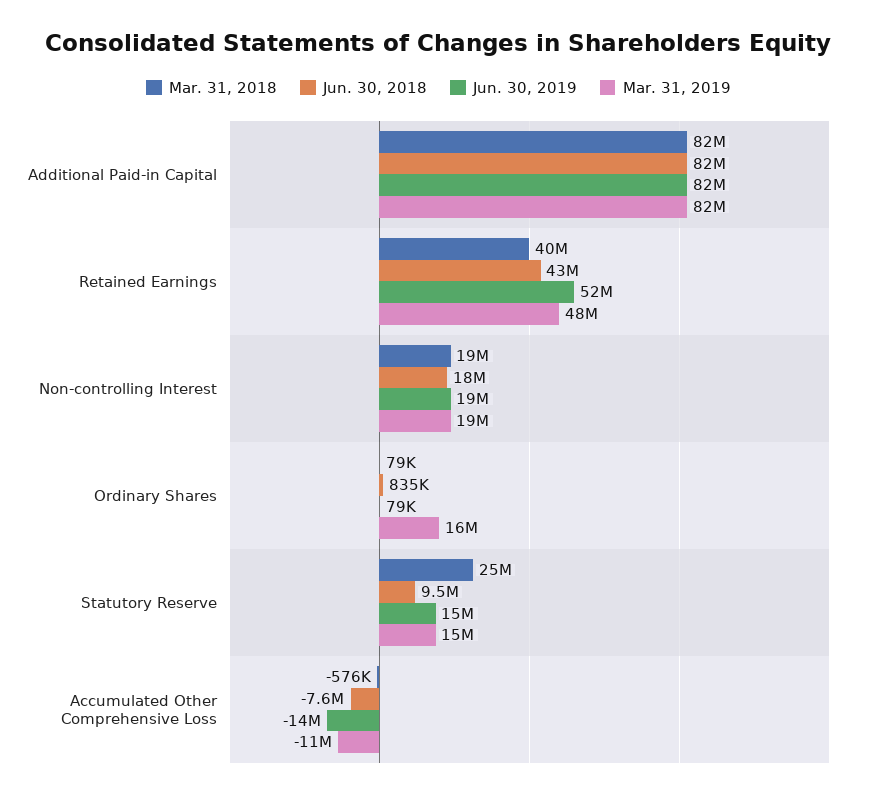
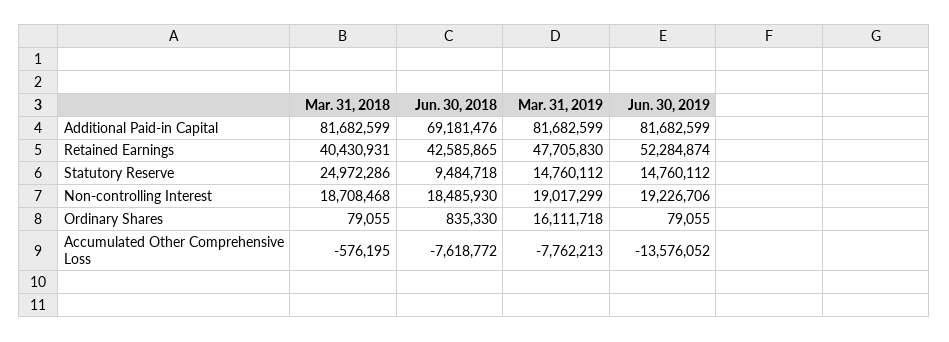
Jun. 30, 2018, Additional Paid-in Capital: 82000000 -> 69181476
Mar. 31, 2019, Accumulated Other Comprehensive Loss: -11000000 -> -7762213

